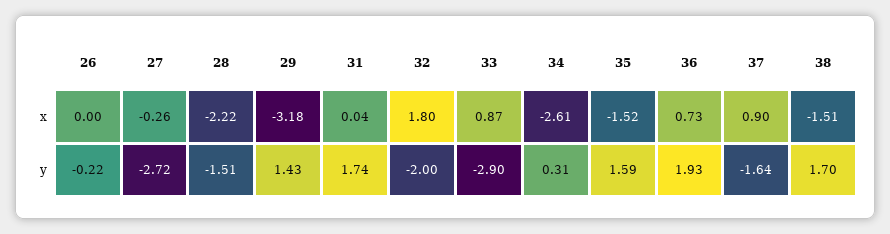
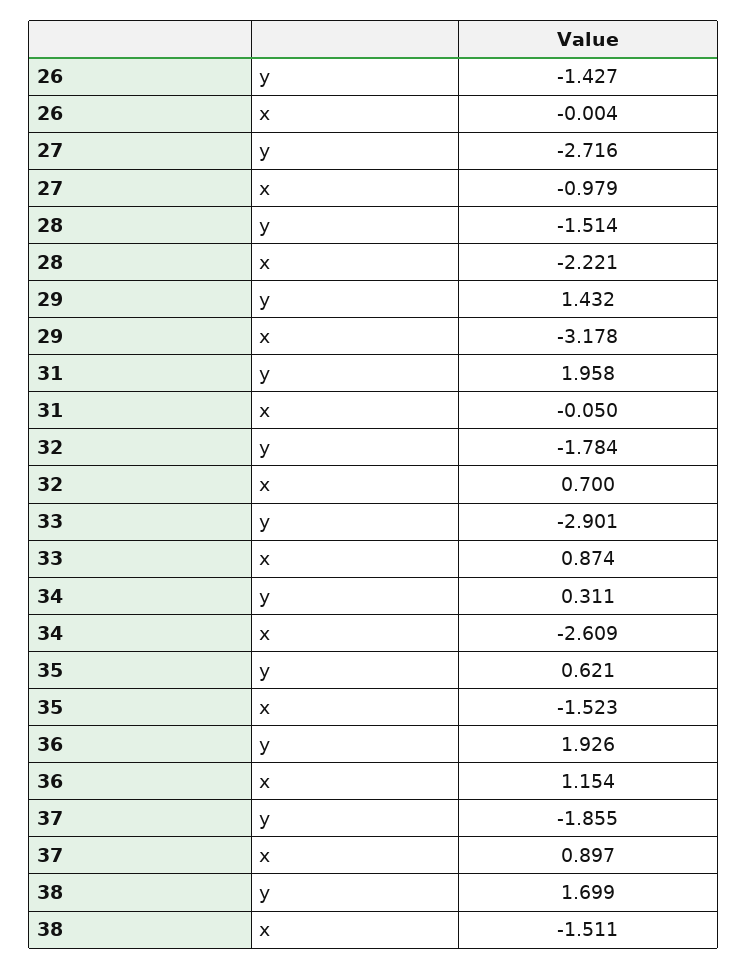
27, x: -0.26 -> -0.979
31, x: 0.04 -> -0.05
32, x: 1.8 -> 0.7
36, x: 0.73 -> 1.154
26, y: -0.22 -> -1.427
31, y: 1.74 -> 1.958
32, y: -2 -> -1.784
35, y: 1.59 -> 0.621
37, y: -1.64 -> -1.855

